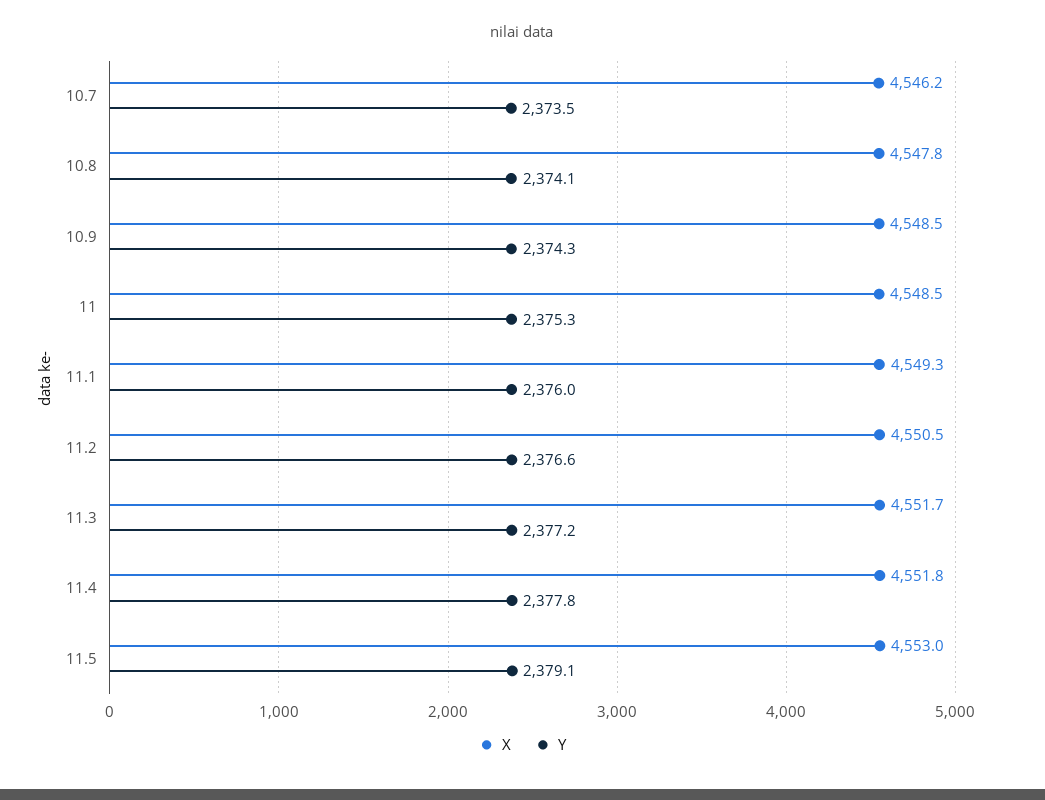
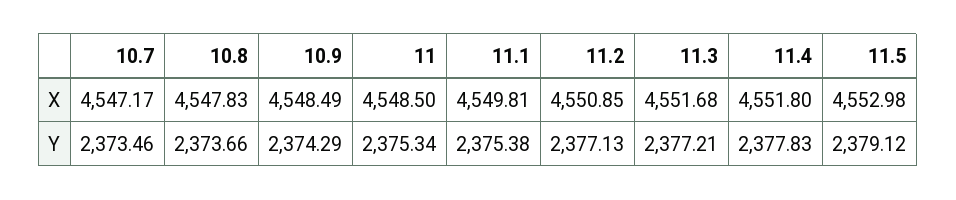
X, 10.7: 4546.2 -> 4547.17
Y, 10.8: 2374.1 -> 2373.66
X, 11.1: 4549.3 -> 4549.81
Y, 11.1: 2376 -> 2375.38
X, 11.2: 4550.5 -> 4550.85
Y, 11.2: 2376.6 -> 2377.13

